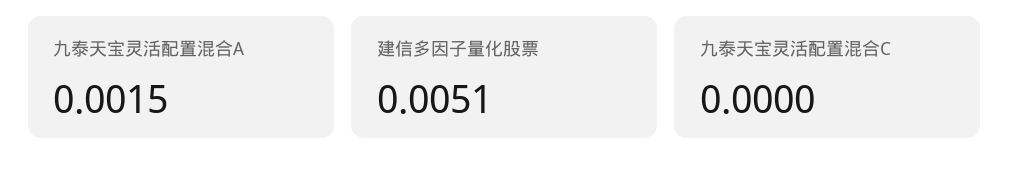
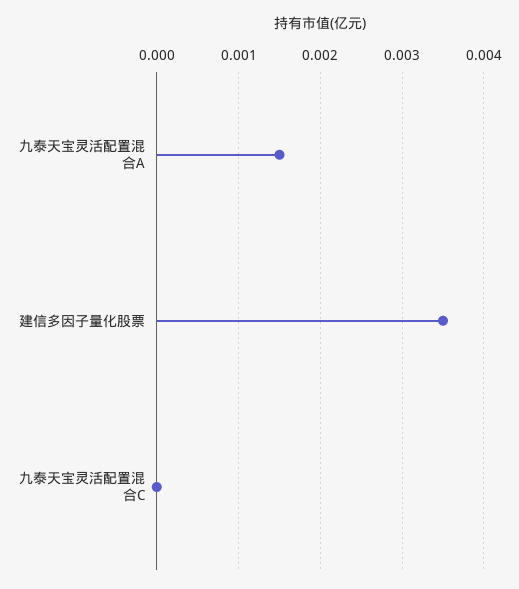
建信多因子量化股票: 0.0051 -> 0.0035

